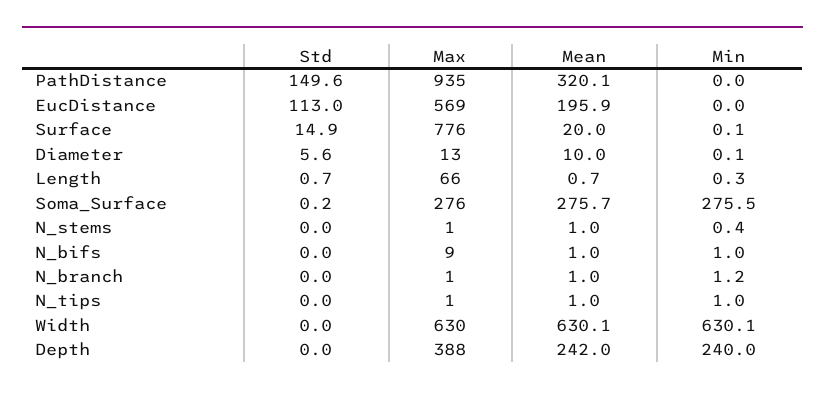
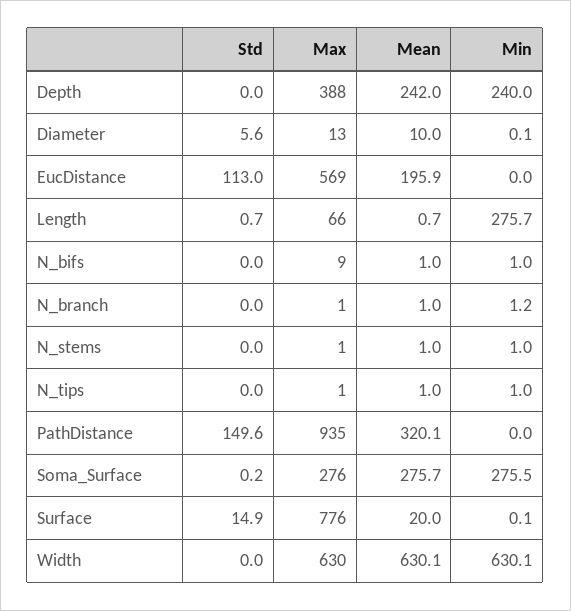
Min, Length: 0.3 -> 275.7
Min, N_stems: 0.4 -> 1

